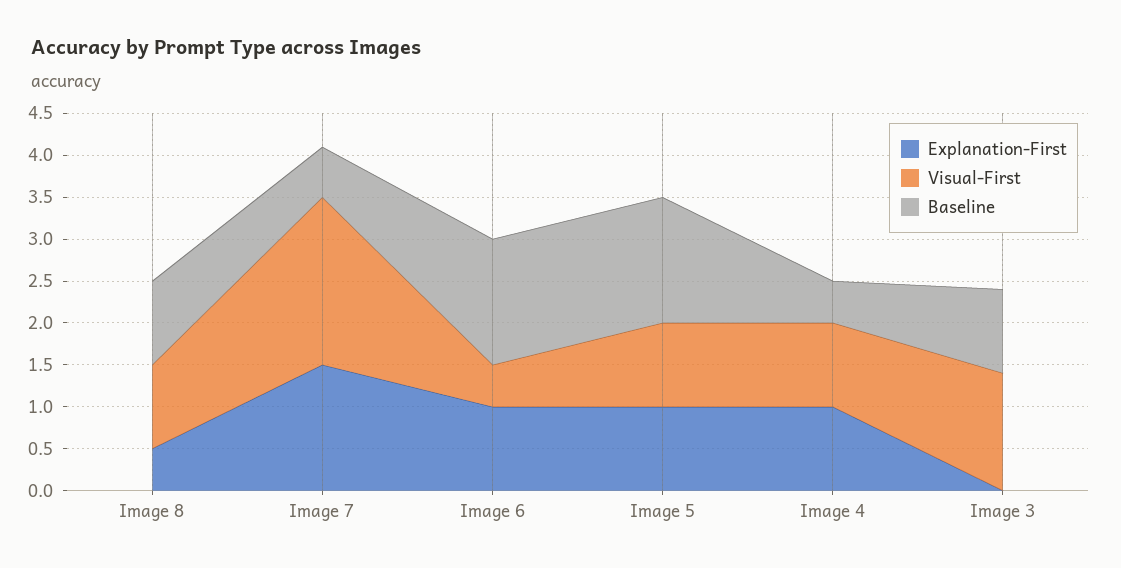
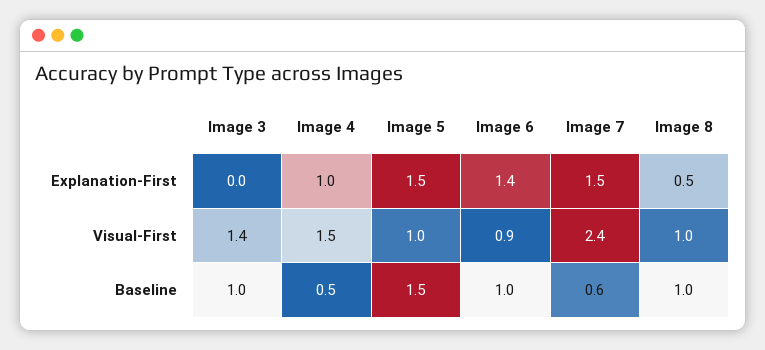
Visual-First, Image 7: 2 -> 2.4
Explanation-First, Image 6: 1 -> 1.4
Visual-First, Image 6: 0.5 -> 0.9
Baseline, Image 6: 1.5 -> 1
Explanation-First, Image 5: 1 -> 1.5
Visual-First, Image 4: 1 -> 1.5

